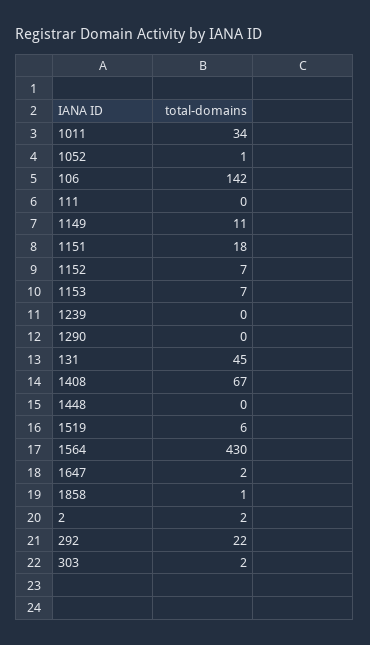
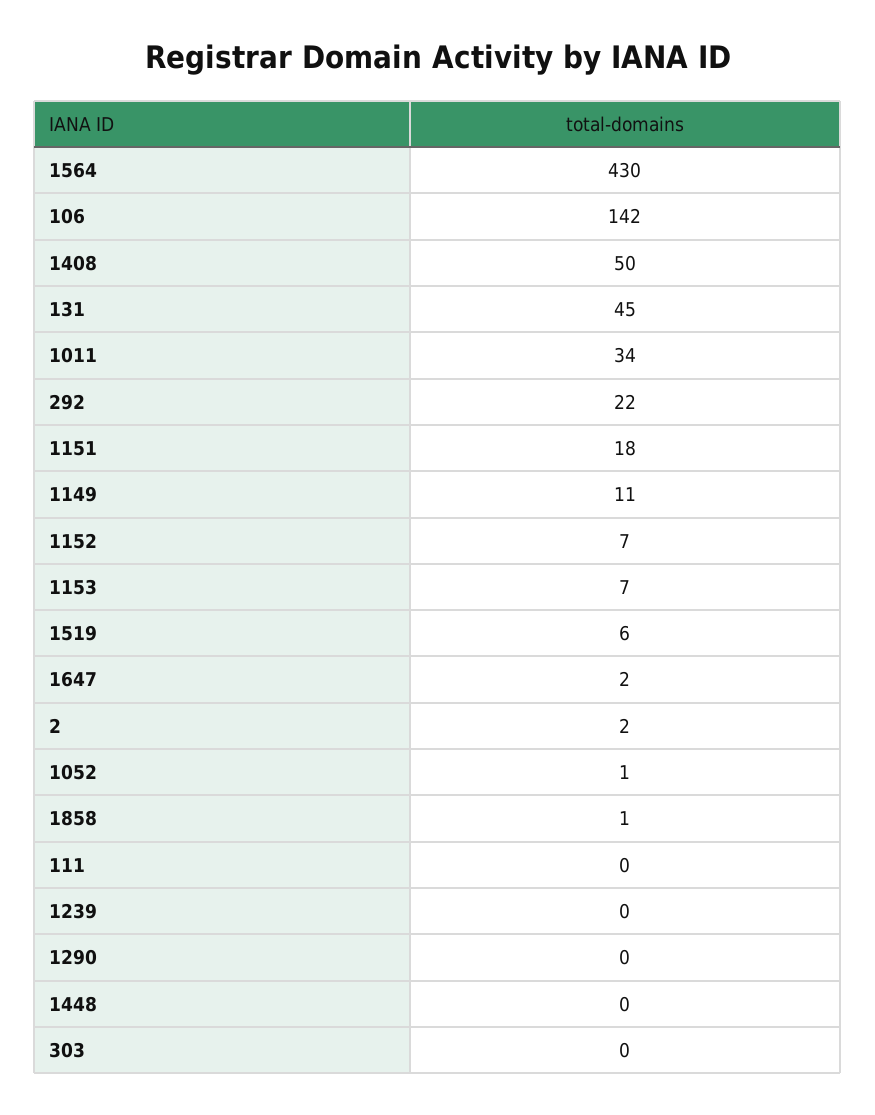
1408: 67 -> 50
303: 2 -> 0

